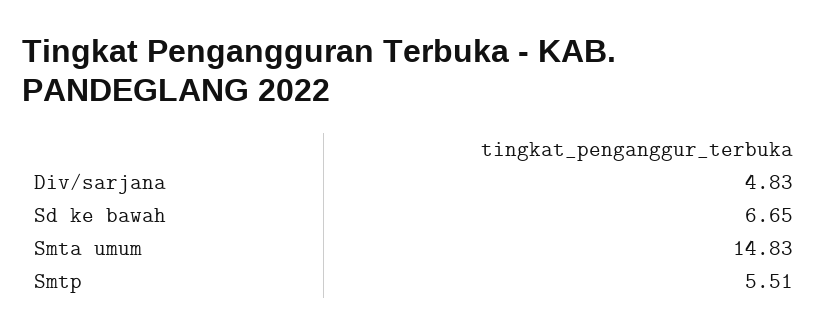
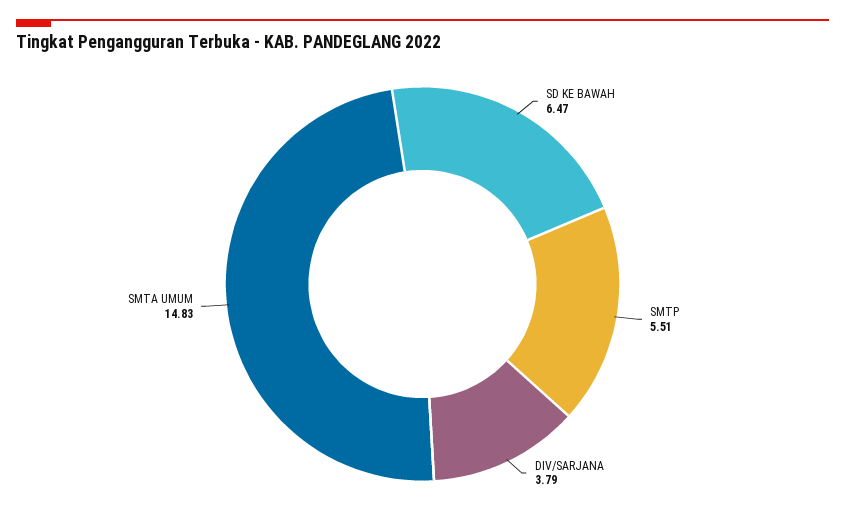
Div/sarjana: 4.83 -> 3.79
Sd ke bawah: 6.65 -> 6.47

